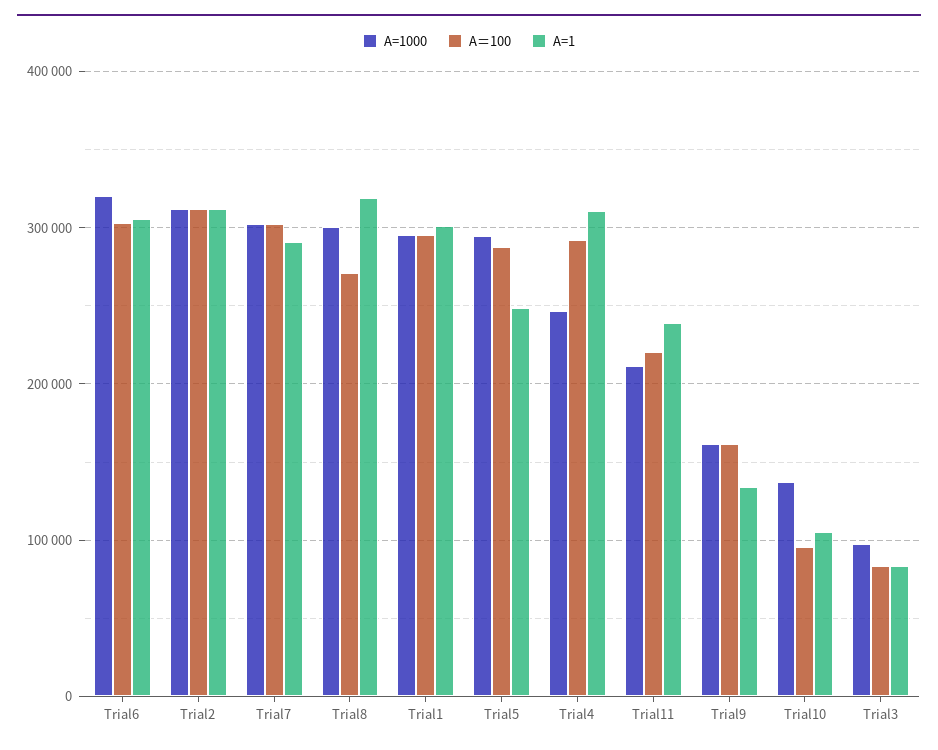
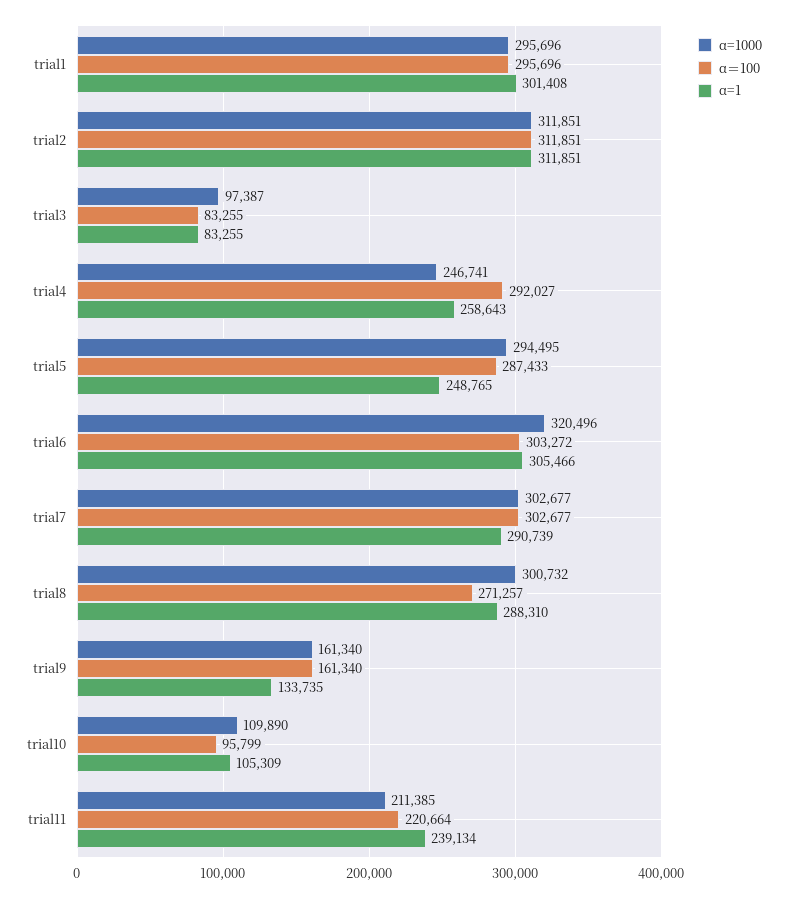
Α=1, Trial8: 320000 -> 288310
Α=1, Trial4: 310000 -> 258643
Α=1000, Trial10: 140000 -> 109890

